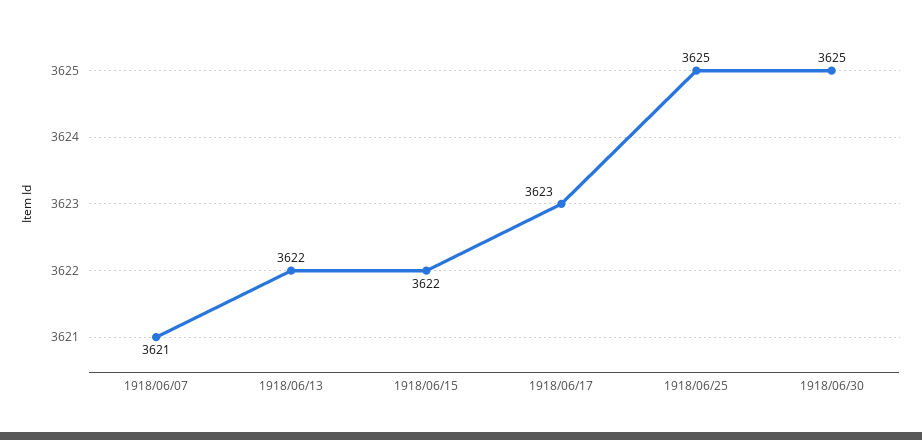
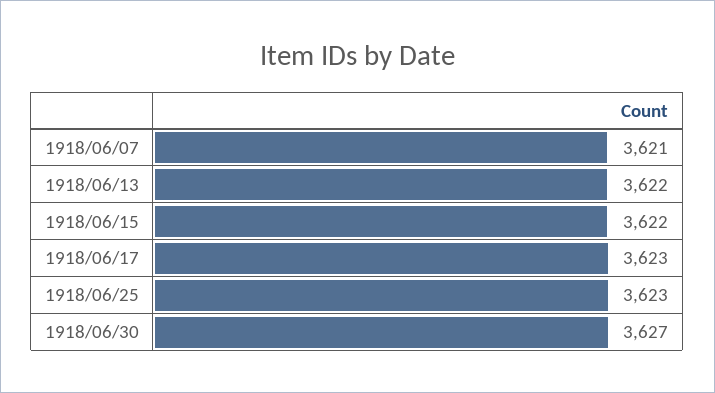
1918/06/25: 3625 -> 3623
1918/06/30: 3625 -> 3627

